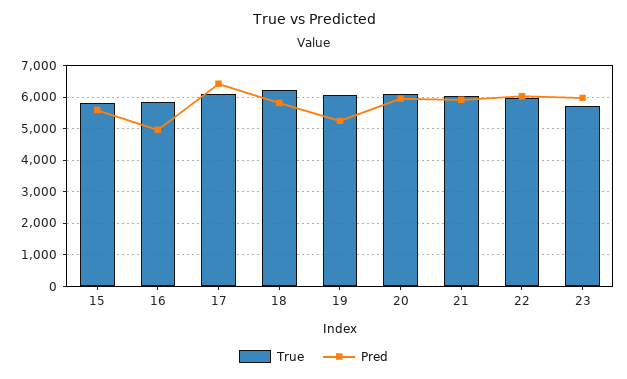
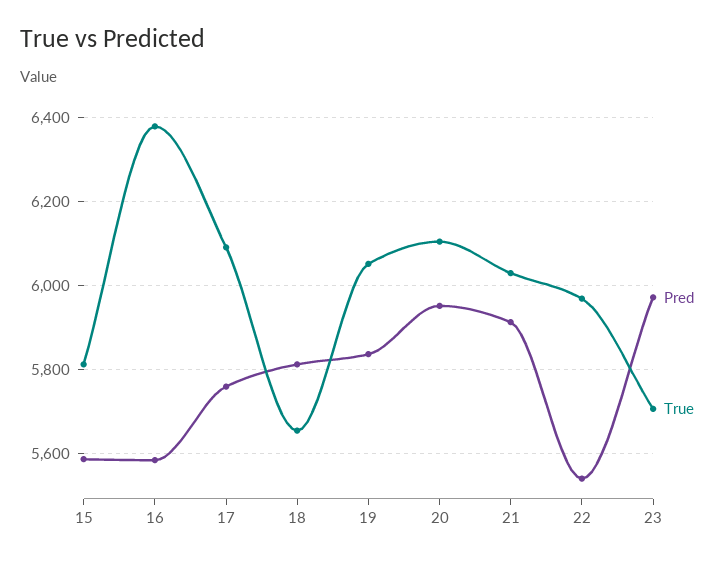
True, 16: 5800 -> 6380
Pred, 16: 5000 -> 5580
Pred, 17: 6400 -> 5760
True, 18: 6200 -> 5660
Pred, 19: 5200 -> 5840
Pred, 22: 6000 -> 5540

